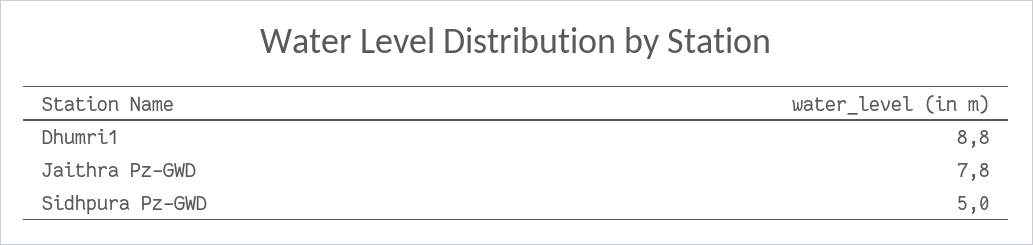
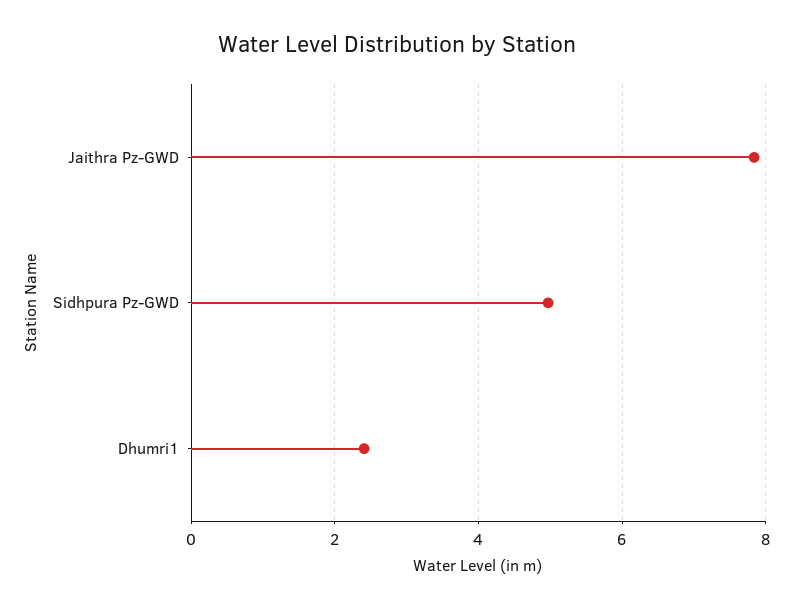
Dhumri1: 8.8 -> 2.4

